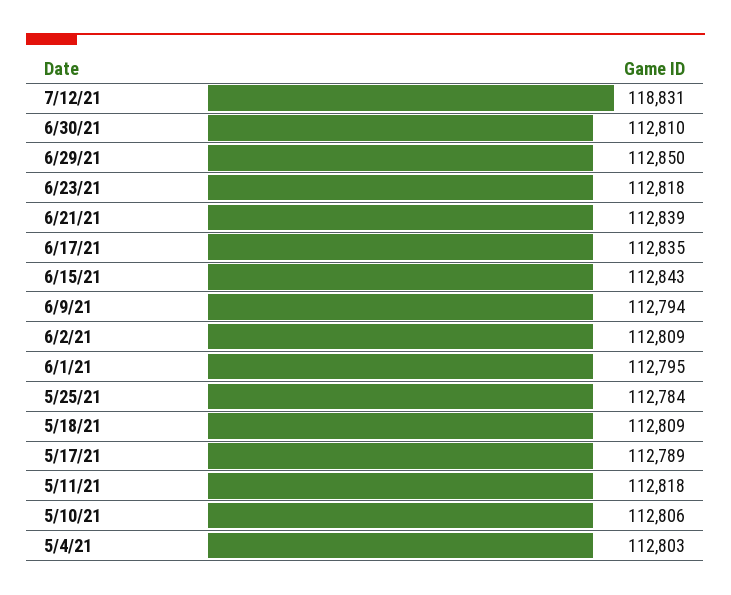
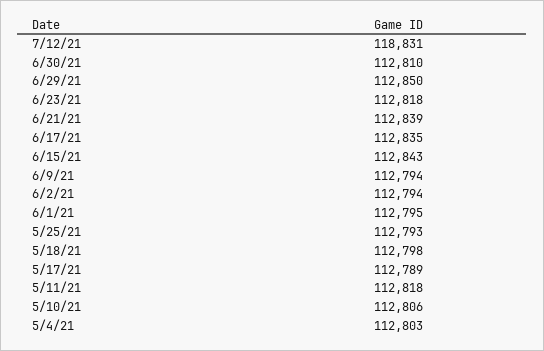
6/2/21: 112809 -> 112794
5/25/21: 112784 -> 112793
5/18/21: 112809 -> 112798

